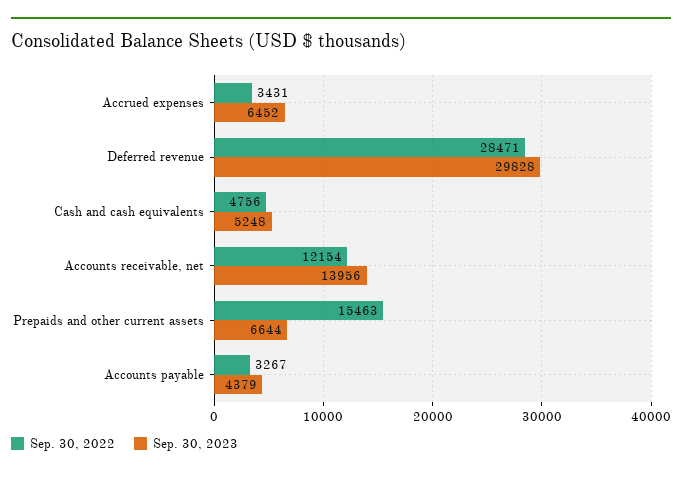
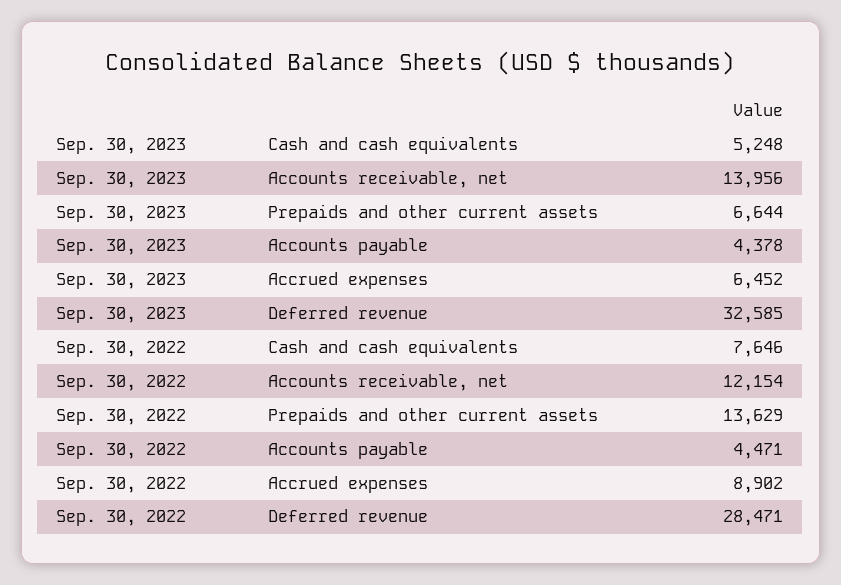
Sep. 30, 2022, Accrued expenses: 3431 -> 8902
Sep. 30, 2023, Deferred revenue: 29828 -> 32585
Sep. 30, 2022, Cash and cash equivalents: 4756 -> 7646
Sep. 30, 2022, Prepaids and other current assets: 15463 -> 13629
Sep. 30, 2022, Accounts payable: 3267 -> 4471
Sep. 30, 2023, Accounts payable: 4379 -> 4378

